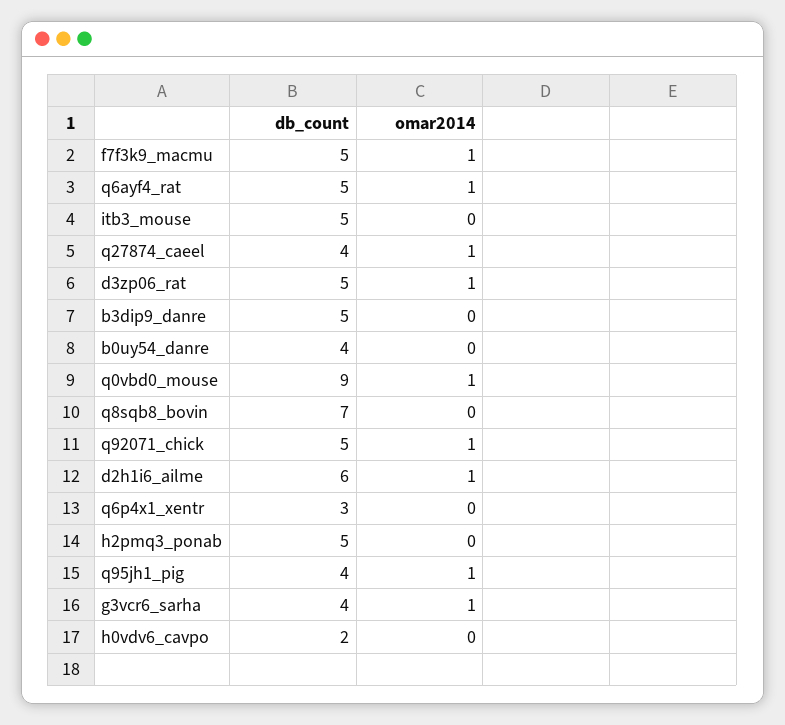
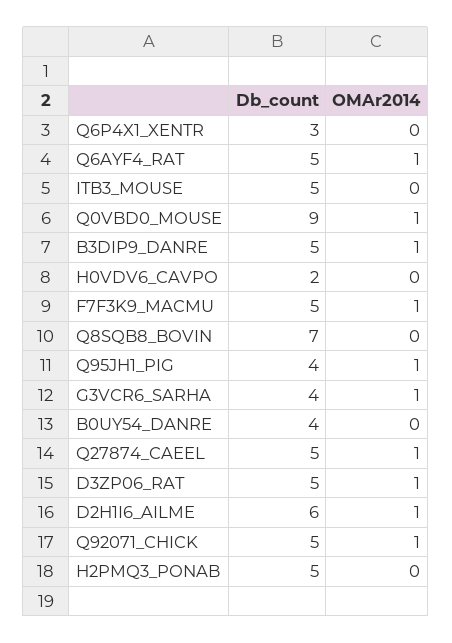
db_count, q27874_caeel: 4 -> 5
omar2014, b3dip9_danre: 0 -> 1

